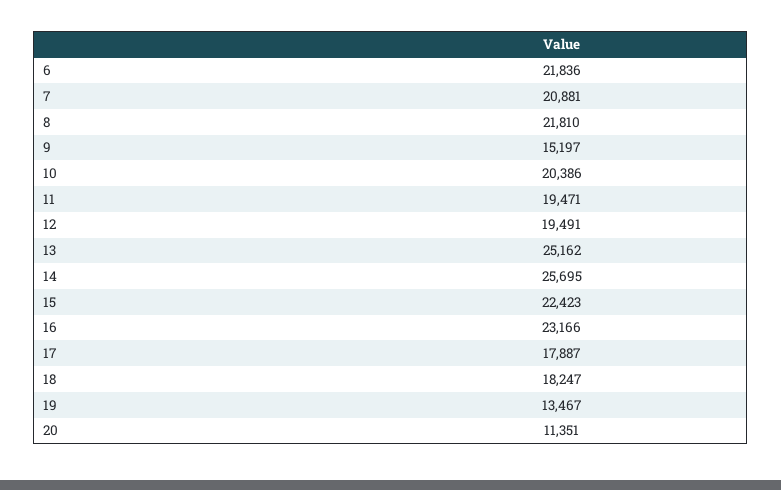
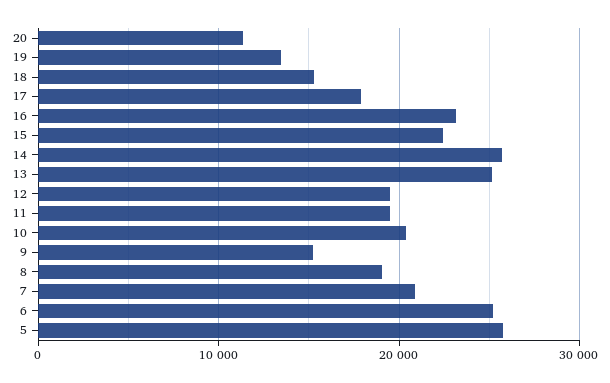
6: 21836 -> 25000
8: 21810 -> 19000
18: 18247 -> 15000
5: none -> 26000

